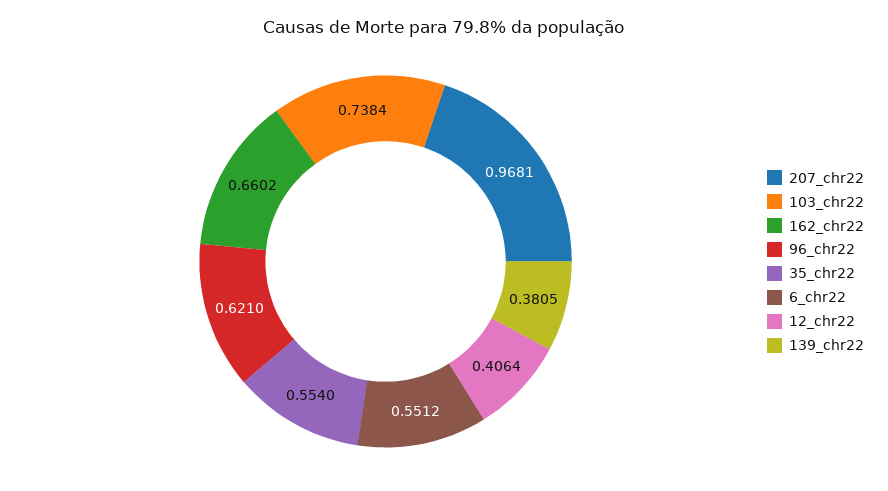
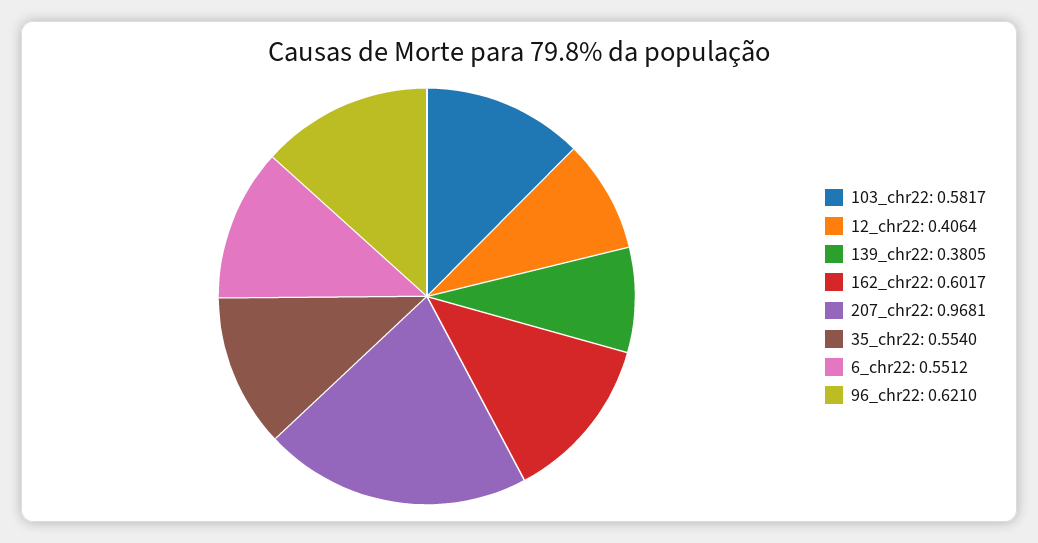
103_chr22: 0.7384 -> 0.5817
162_chr22: 0.6602 -> 0.6017

